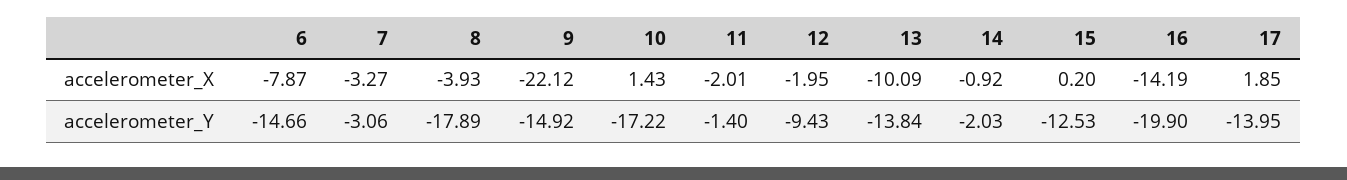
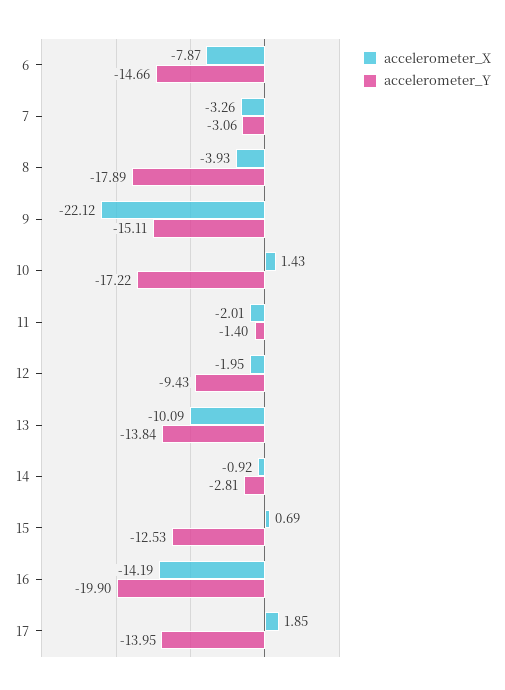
accelerometer_X, 7: -3.27 -> -3.26
accelerometer_X, 15: 0.2 -> 0.69
accelerometer_Y, 9: -14.92 -> -15.11
accelerometer_Y, 14: -2.03 -> -2.81

